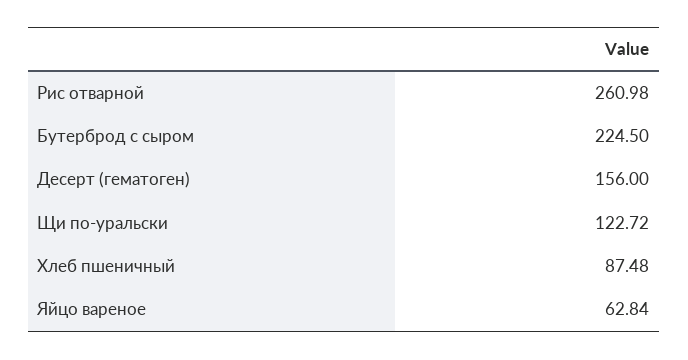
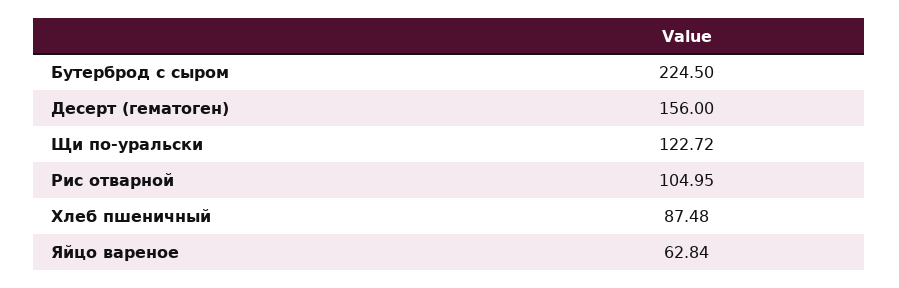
Рис отварной: 260.98 -> 104.95

